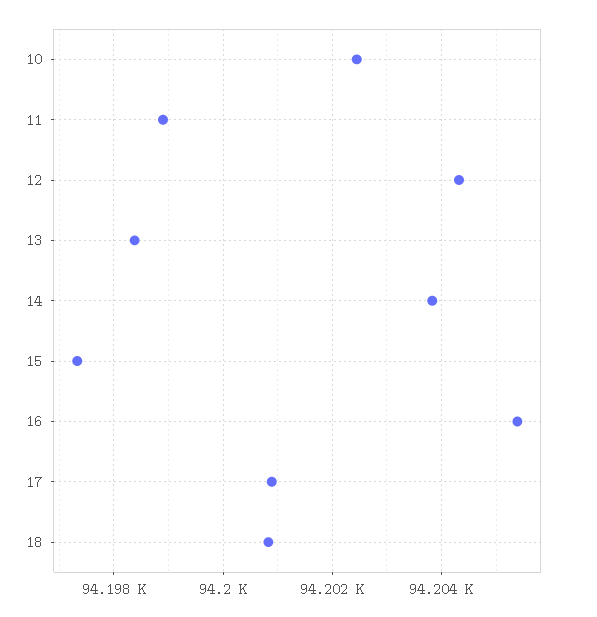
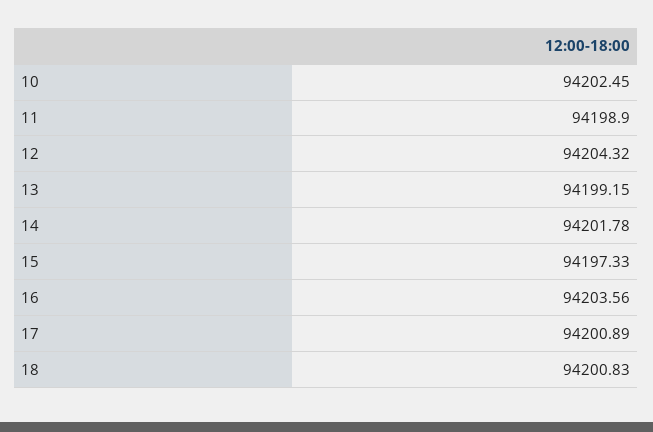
13: 94198.4 -> 94199.15
14: 94203.8 -> 94201.78
16: 94205.4 -> 94203.56

